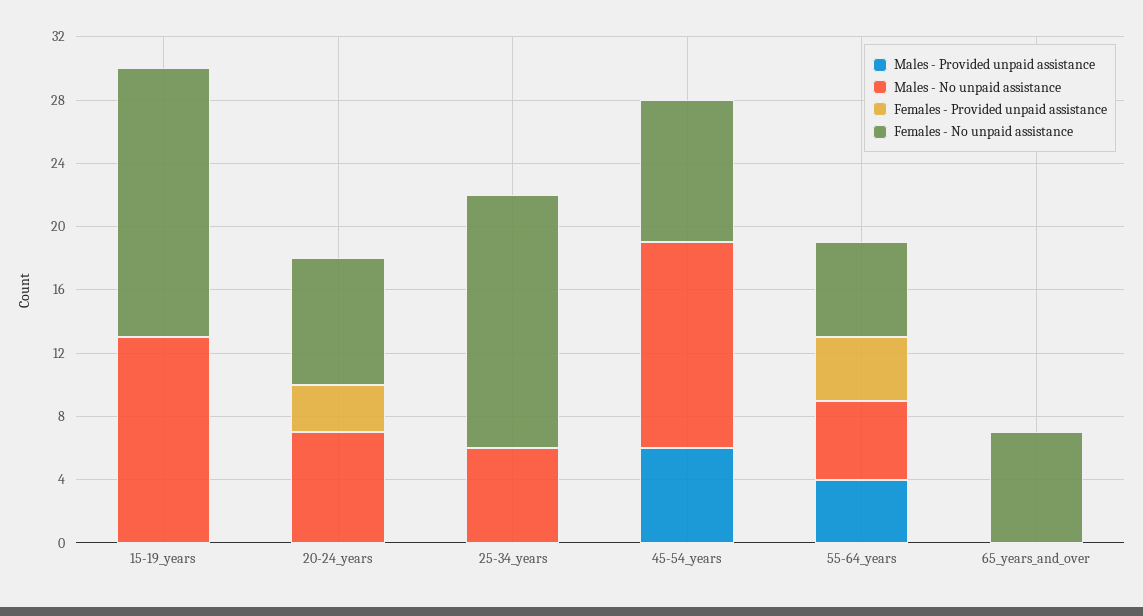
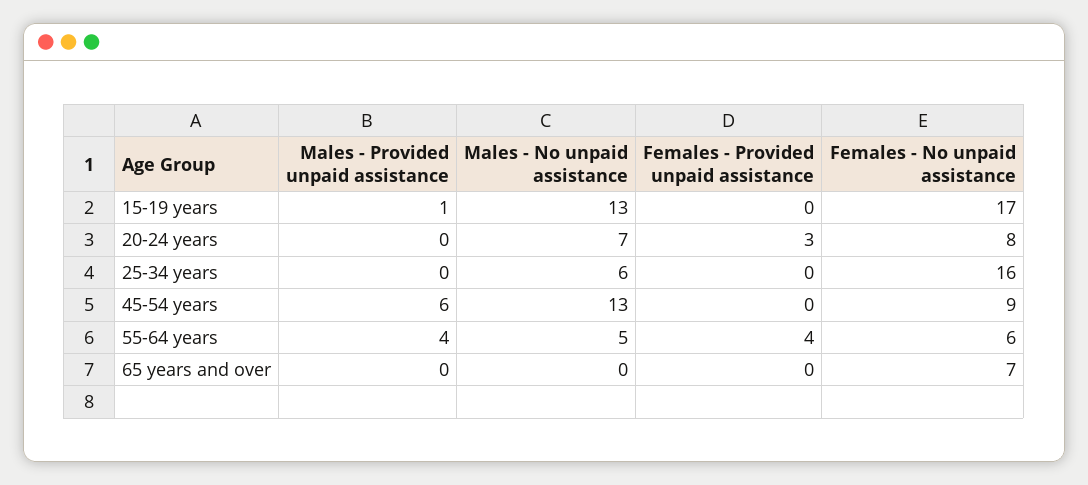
Males - Provided unpaid assistance, 15-19_years: 0 -> 1

